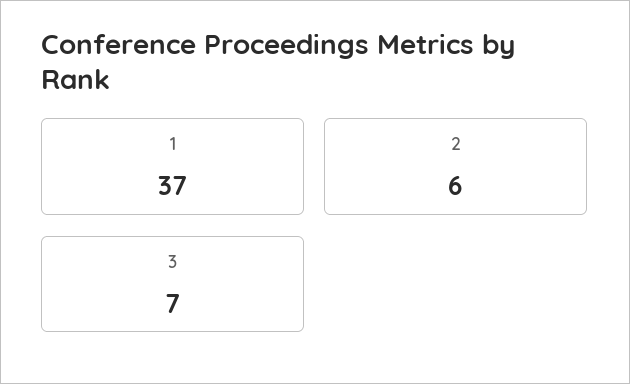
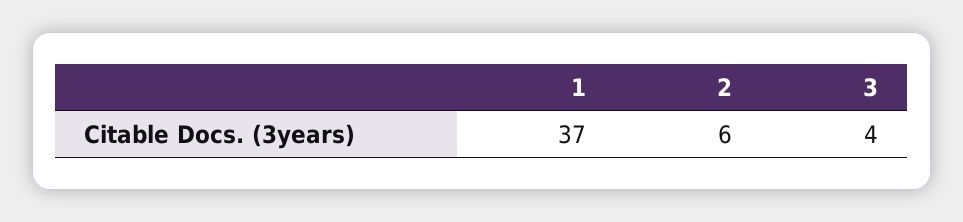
3: 7 -> 4

